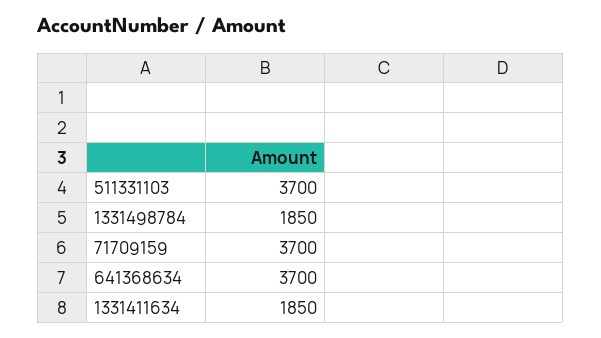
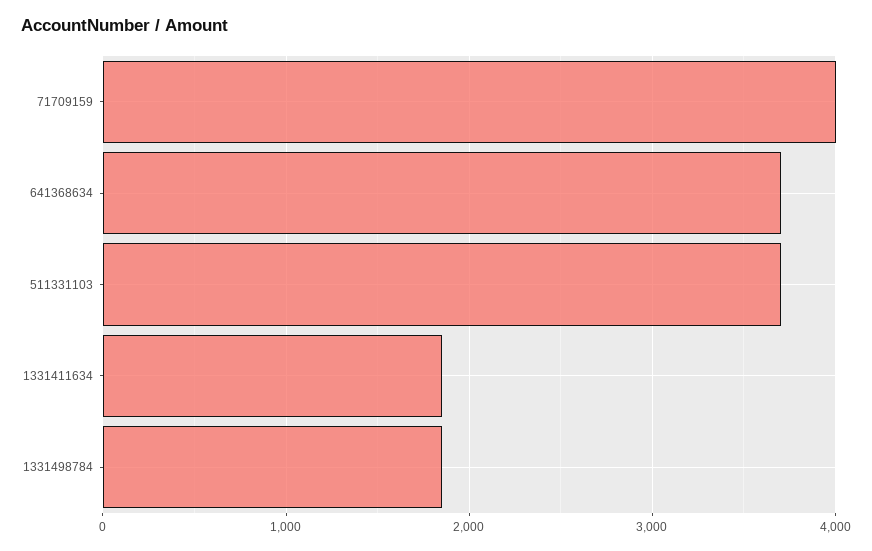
71709159: 3700 -> 4000

